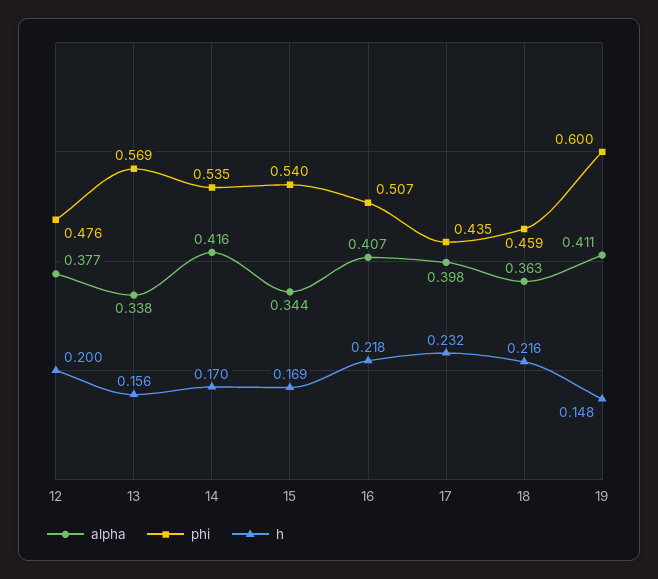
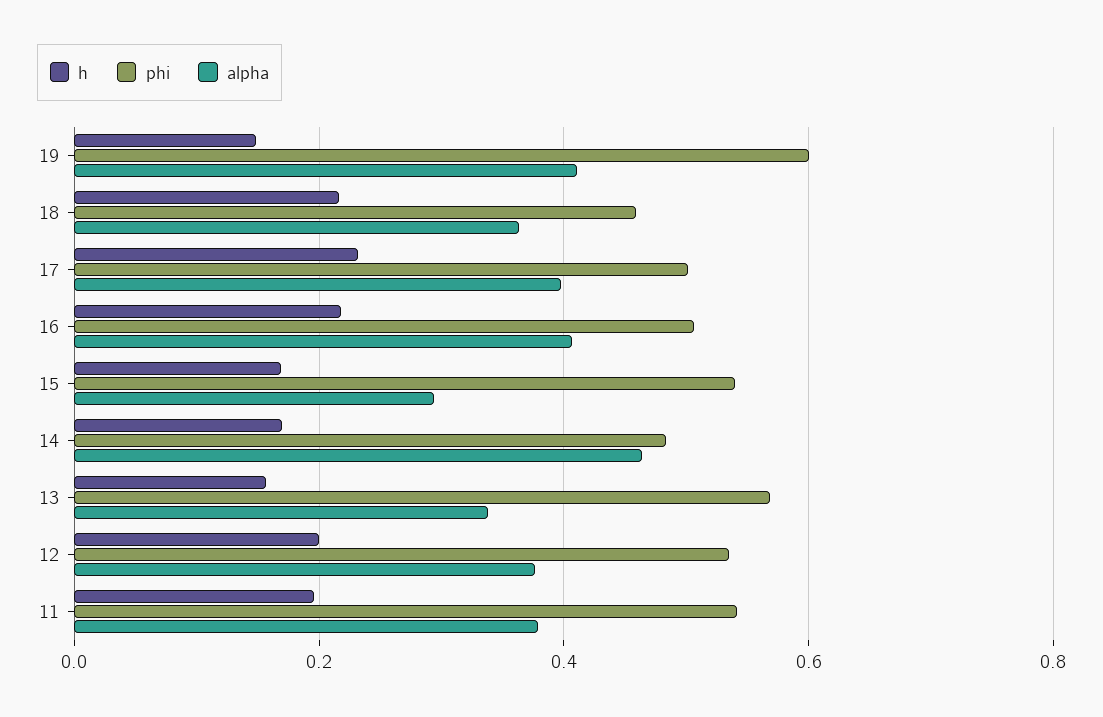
phi, 12: 0.476 -> 0.54
alpha, 14: 0.416 -> 0.46
phi, 14: 0.535 -> 0.48
alpha, 15: 0.344 -> 0.3
phi, 17: 0.435 -> 0.5
h, 11: none -> 0.2
phi, 11: none -> 0.54
alpha, 11: none -> 0.38

